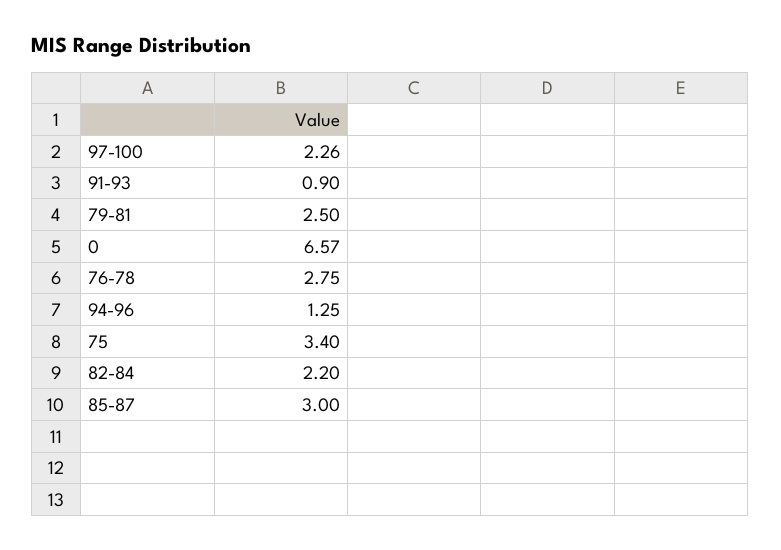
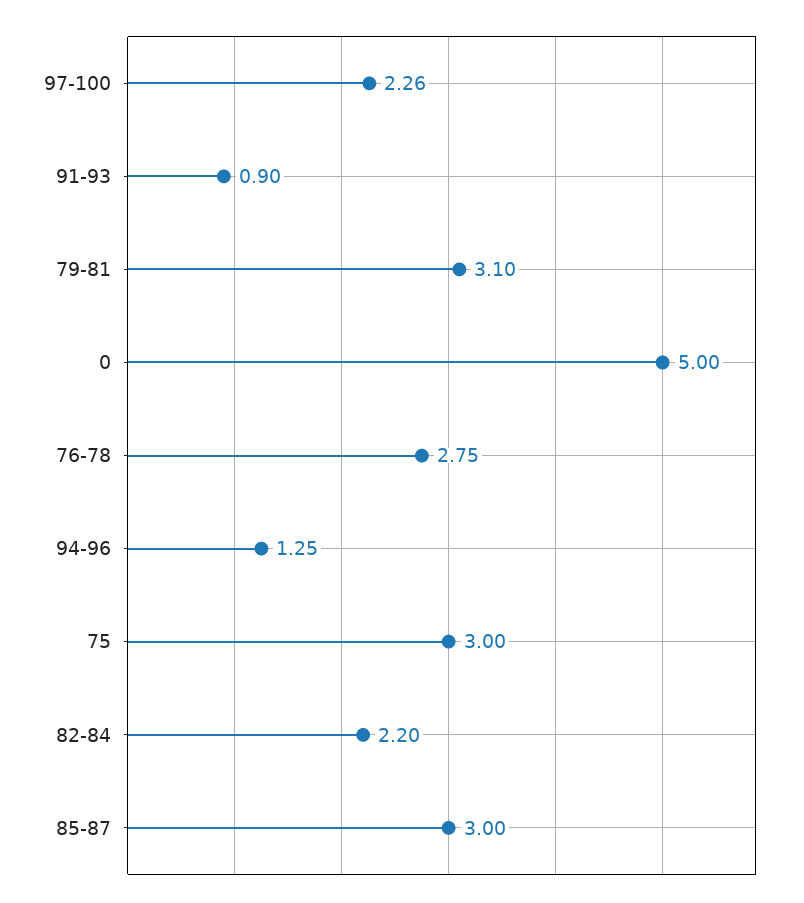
79-81: 2.5 -> 3.1
0: 6.57 -> 5
75: 3.4 -> 3

